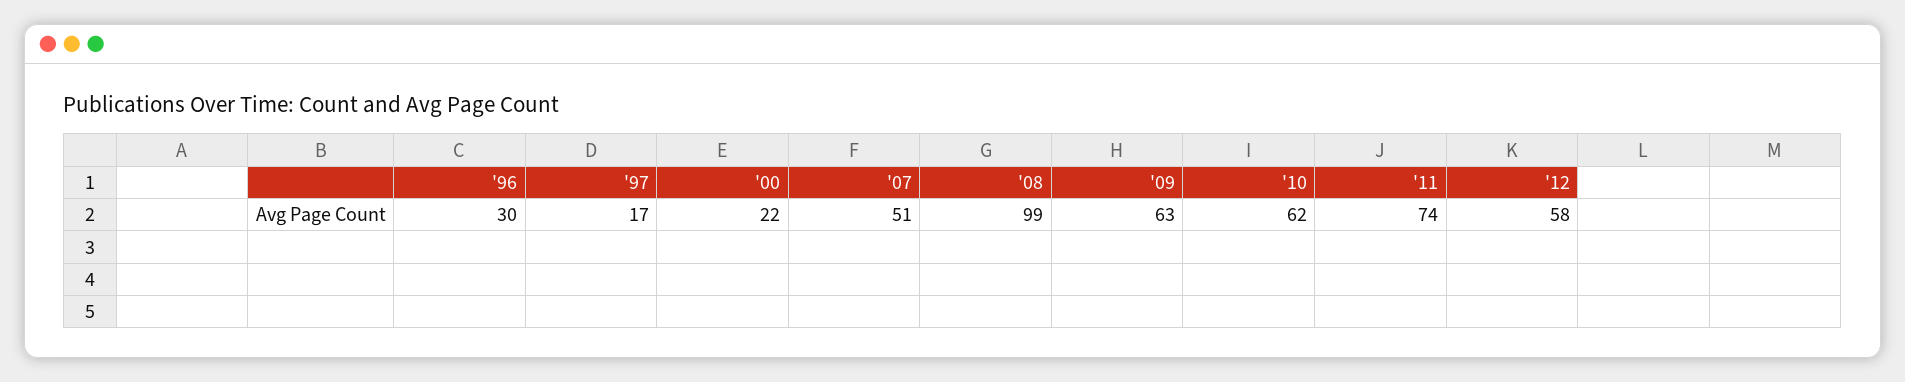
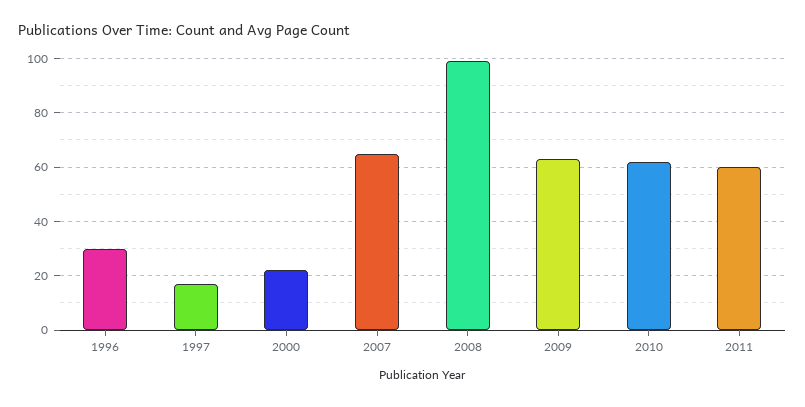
'07: 51 -> 65
'11: 74 -> 60
'12: 58 -> none

